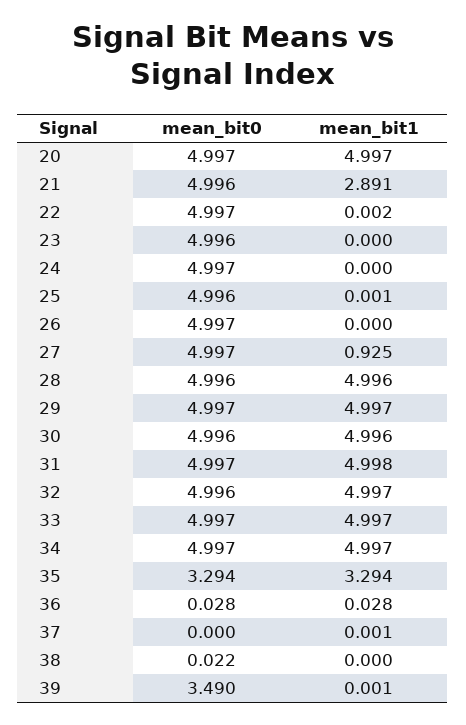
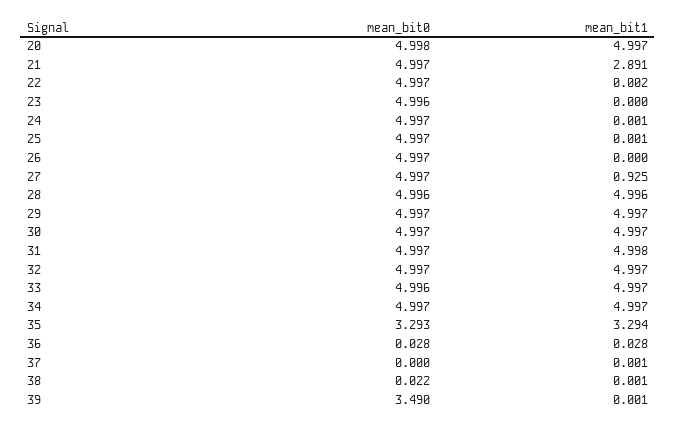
mean_bit0, 20: 4.997 -> 4.998
mean_bit0, 21: 4.996 -> 4.997
mean_bit1, 24: 0 -> 0.001
mean_bit0, 25: 4.996 -> 4.997
mean_bit0, 30: 4.996 -> 4.997
mean_bit1, 30: 4.996 -> 4.997
mean_bit0, 32: 4.996 -> 4.997
mean_bit0, 33: 4.997 -> 4.996
mean_bit0, 35: 3.294 -> 3.293
mean_bit1, 38: 0 -> 0.001

